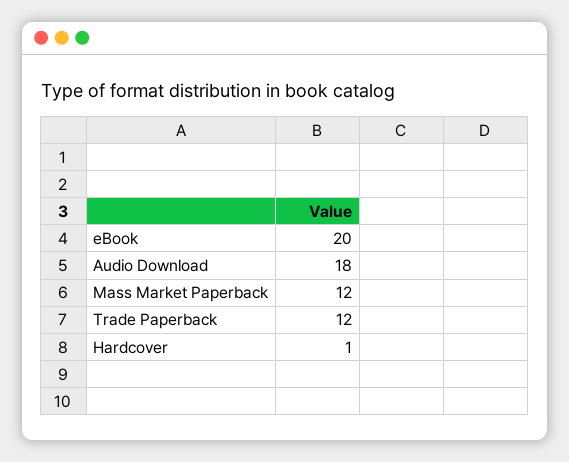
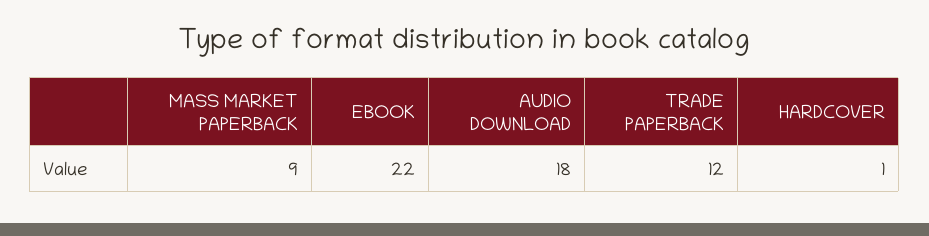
eBook: 20 -> 22
Mass Market Paperback: 12 -> 9

